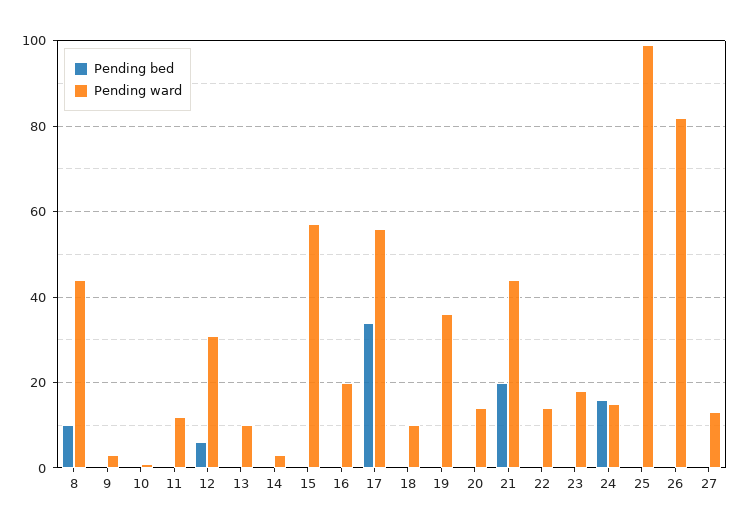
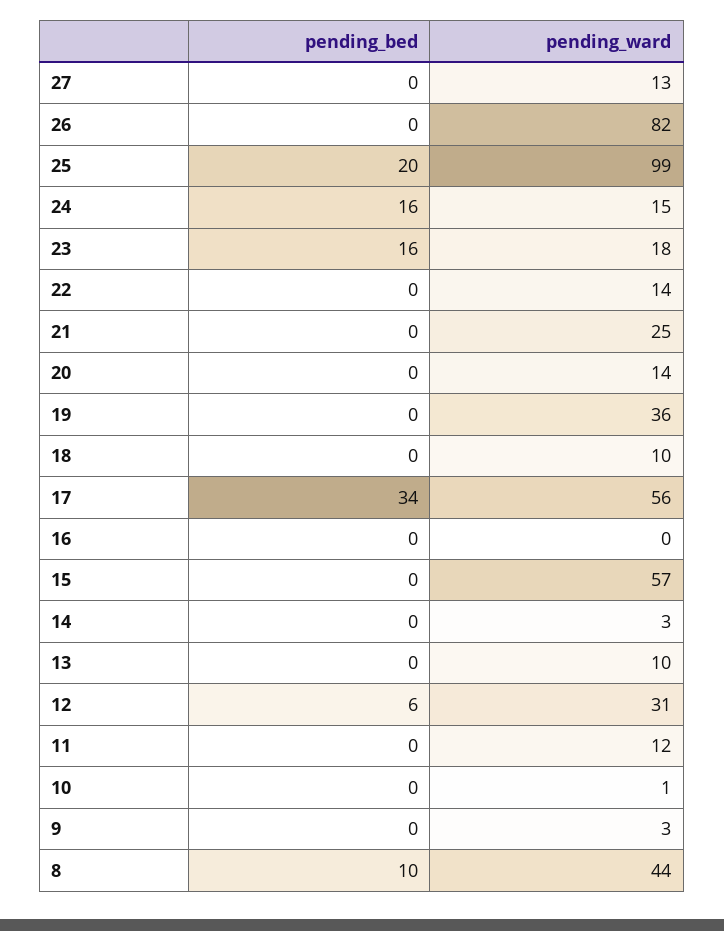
Pending ward, 16: 20 -> 0
Pending bed, 21: 20 -> 0
Pending ward, 21: 45 -> 25
Pending bed, 23: 0 -> 16
Pending bed, 25: 0 -> 20

